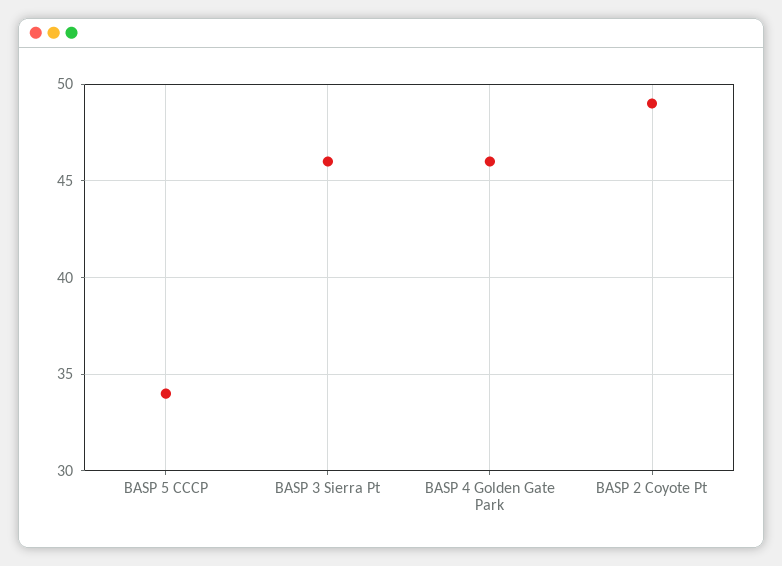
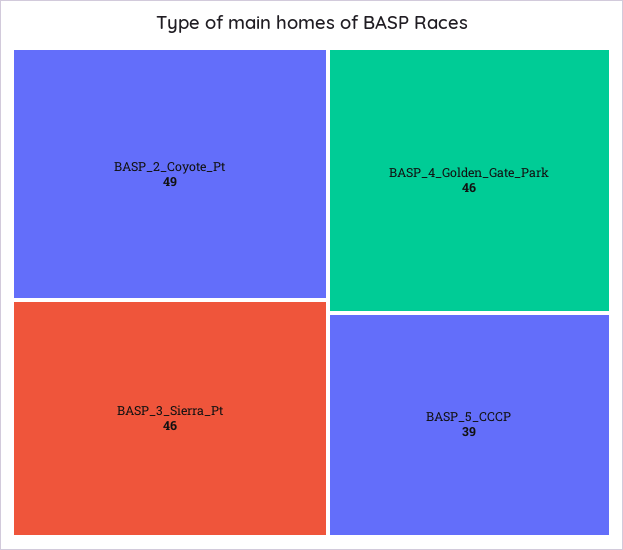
BASP 5 CCCP: 34 -> 39

